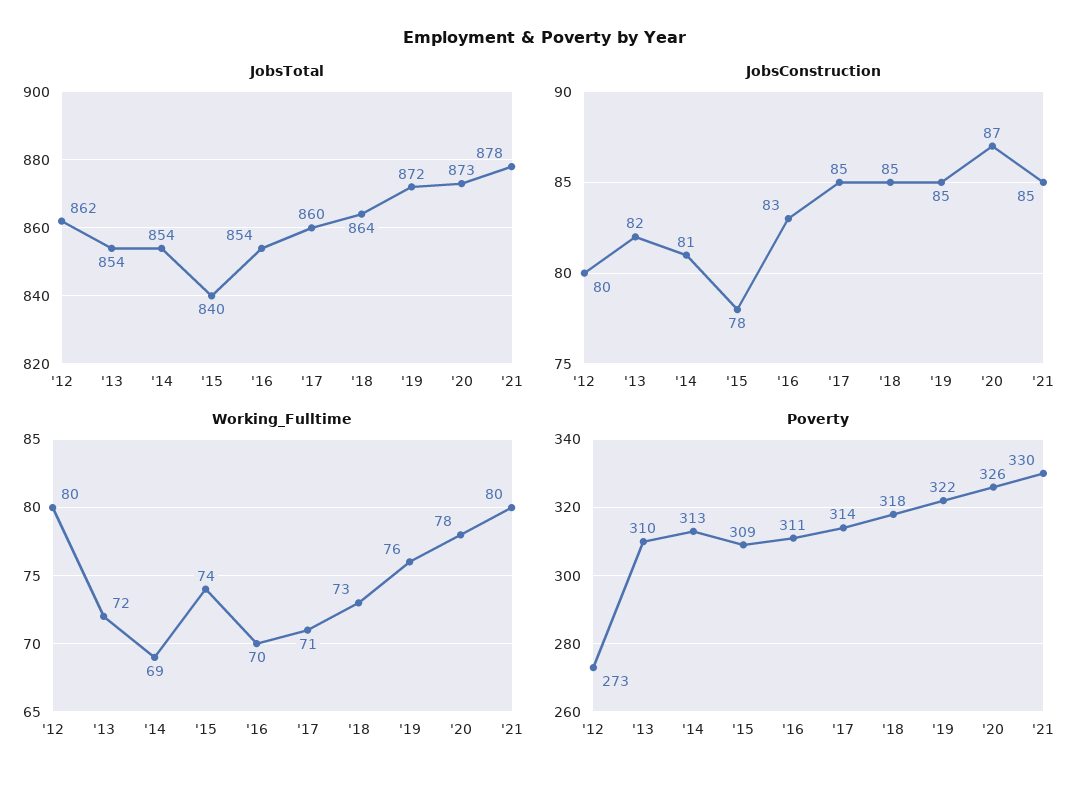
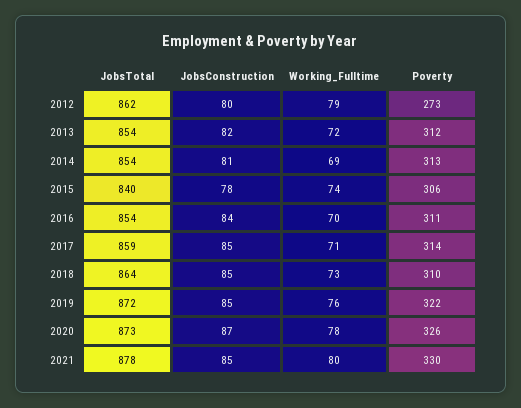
JobsTotal, '17: 860 -> 859
JobsConstruction, '16: 83 -> 84
Working_Fulltime, '12: 80 -> 79
Poverty, '13: 310 -> 312
Poverty, '15: 309 -> 306
Poverty, '18: 318 -> 310

